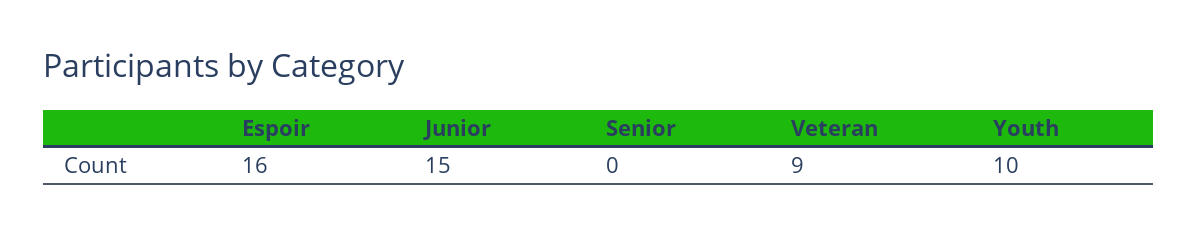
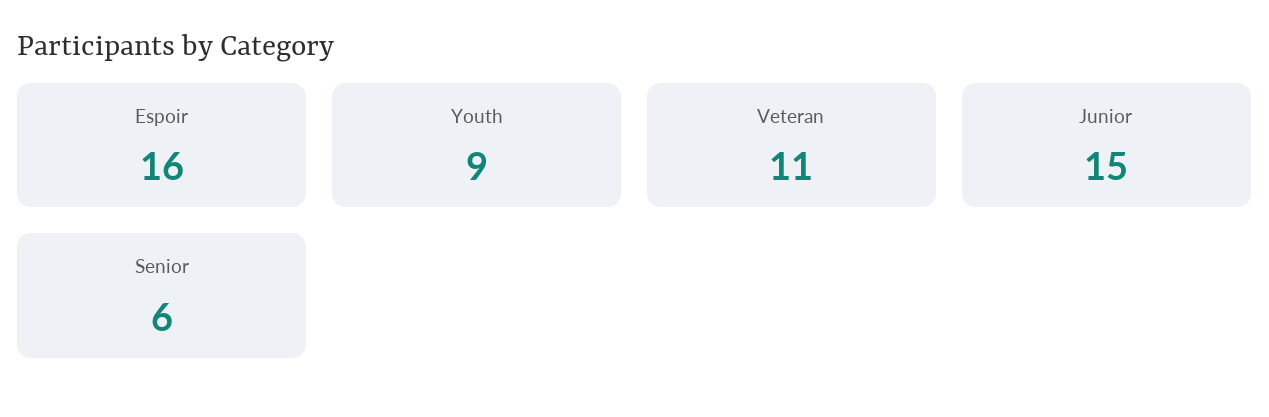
Senior: 0 -> 6
Veteran: 9 -> 11
Youth: 10 -> 9

